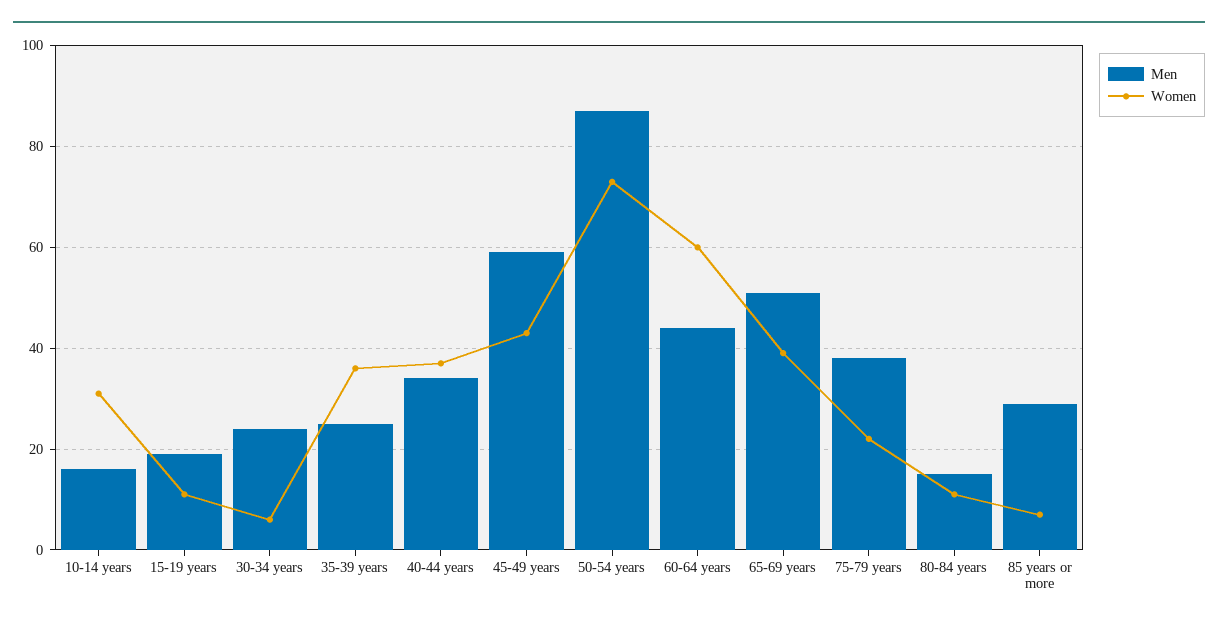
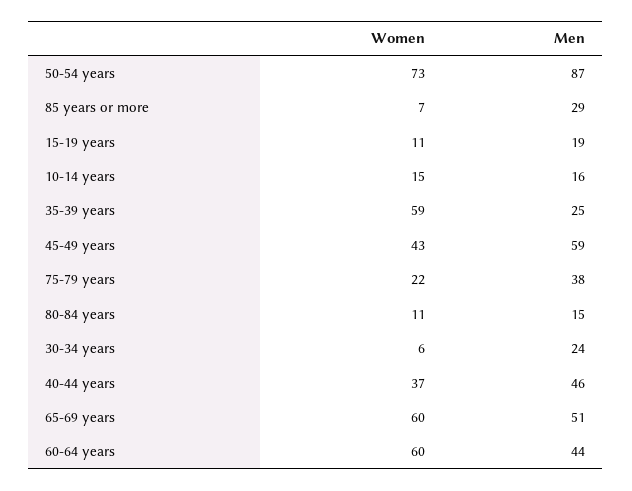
Women, 10-14 years: 30 -> 15
Women, 35-39 years: 35 -> 59
Men, 40-44 years: 35 -> 46
Women, 65-69 years: 40 -> 60

